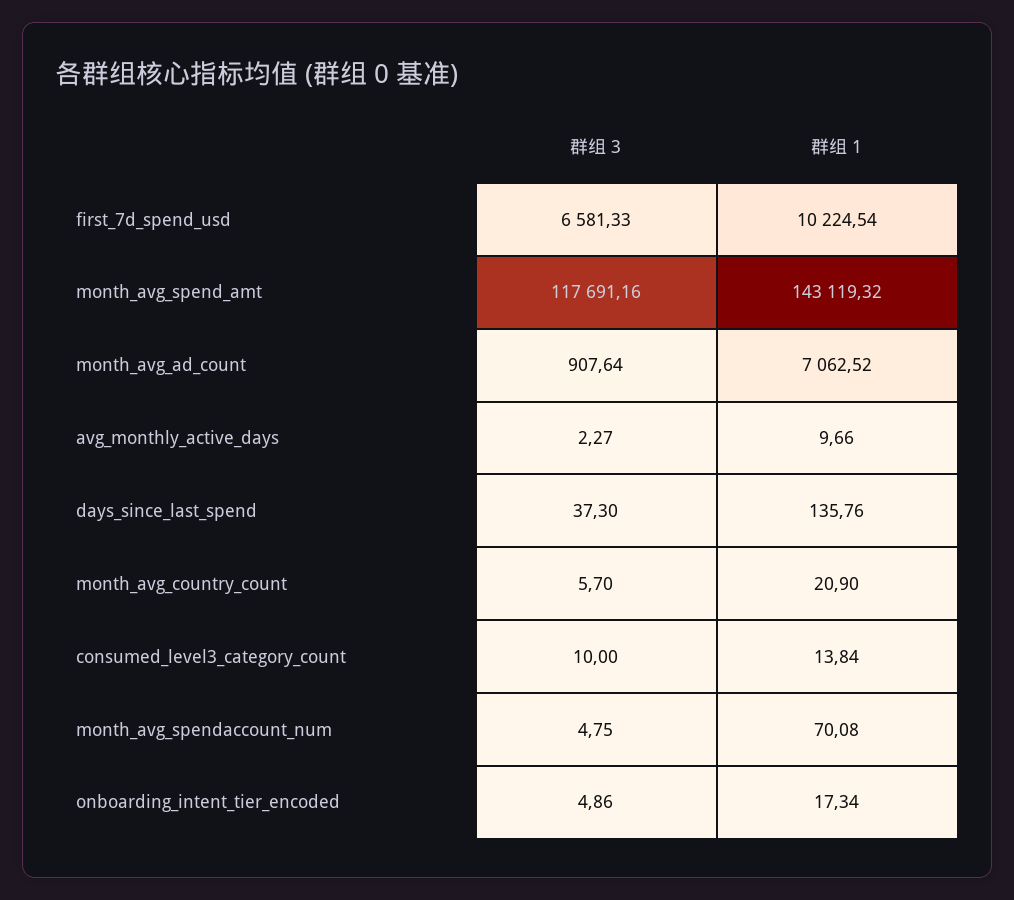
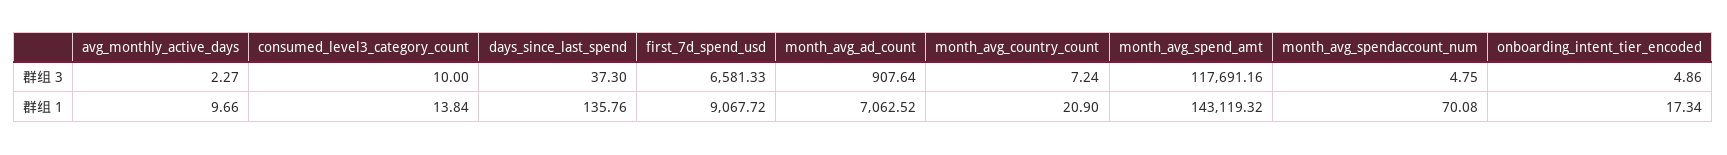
群组 1, first_7d_spend_usd: 10224.54 -> 9067.72
群组 3, month_avg_country_count: 5.7 -> 7.24

